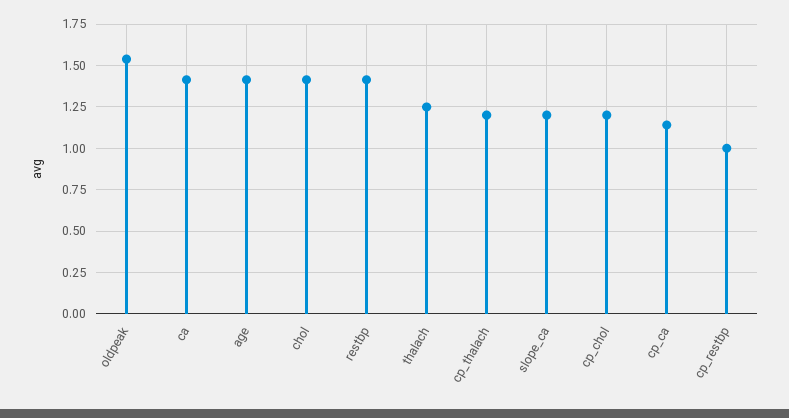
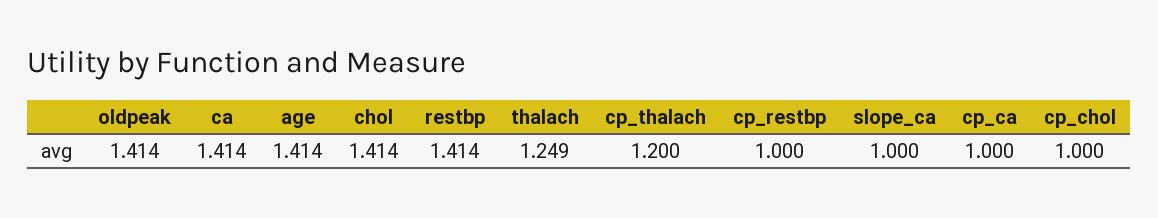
oldpeak: 1.55 -> 1.414
slope_ca: 1.2 -> 1
cp_chol: 1.2 -> 1
cp_ca: 1.15 -> 1

